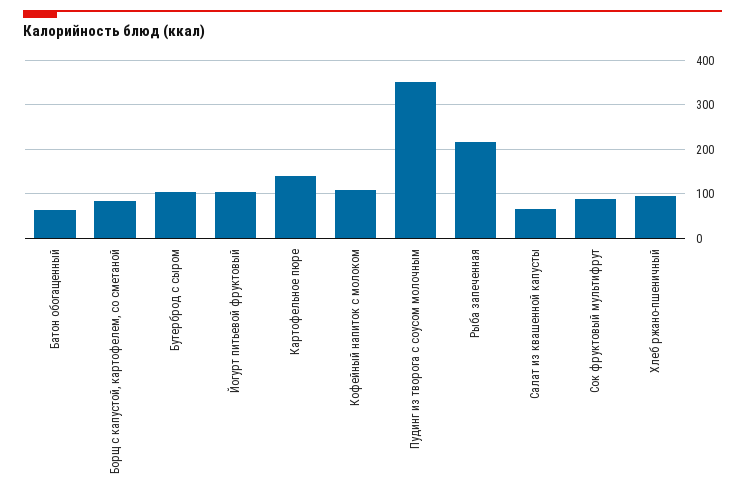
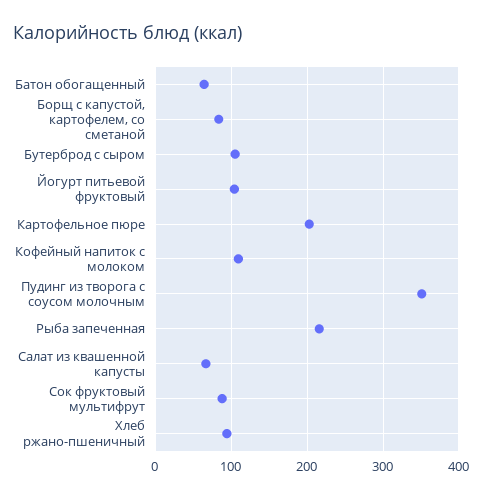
Картофельное пюре: 140 -> 200

